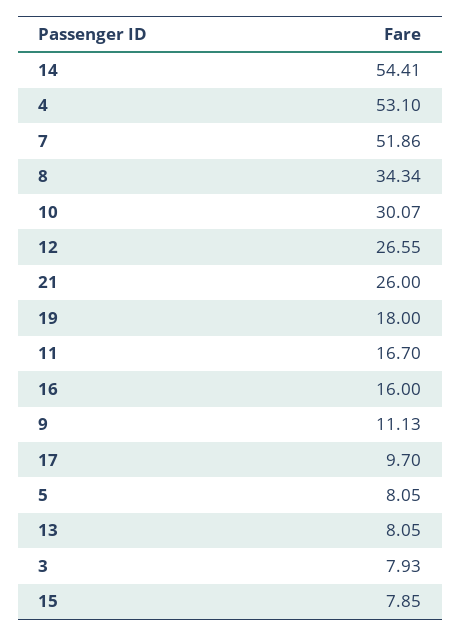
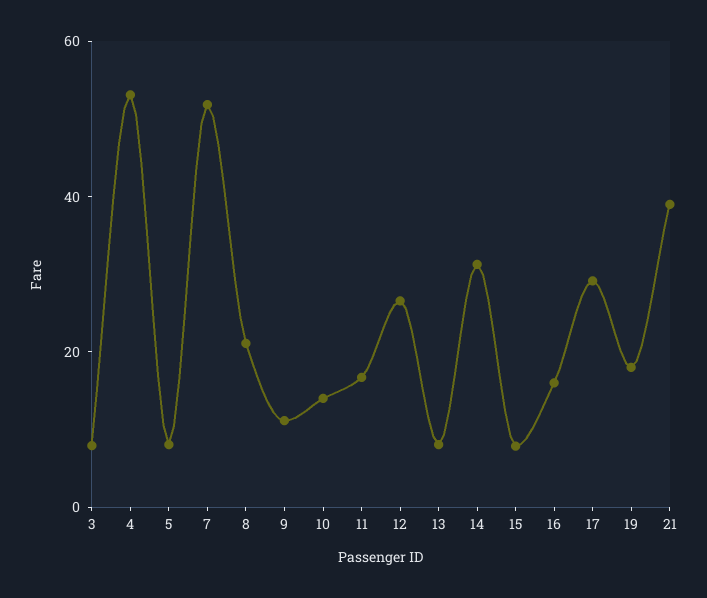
14: 54.41 -> 30
8: 34.34 -> 20
10: 30.07 -> 15
21: 26 -> 40
17: 9.7 -> 30

